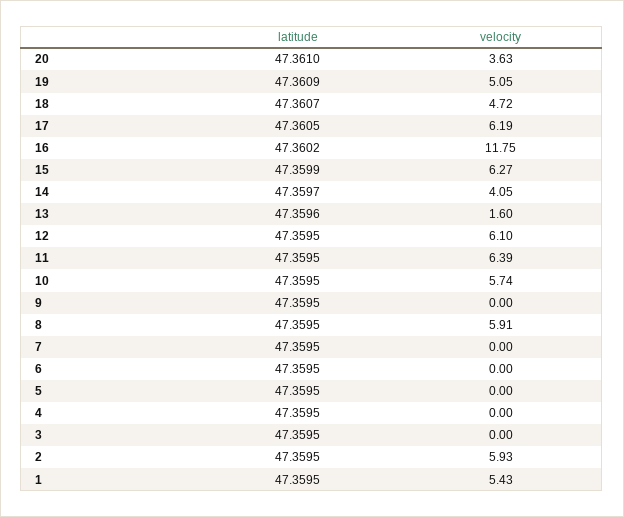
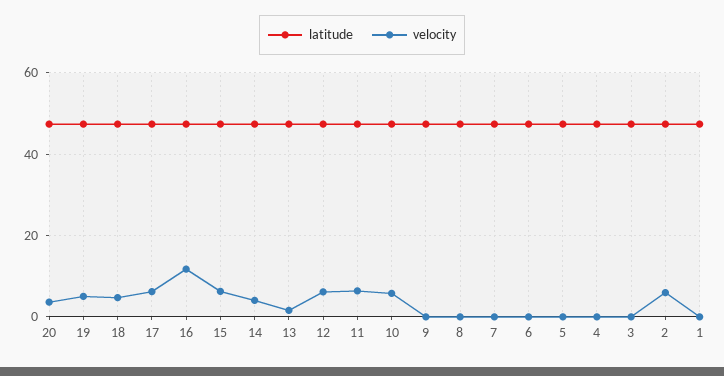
velocity, 8: 5.91 -> 0
velocity, 1: 5.43 -> 0

